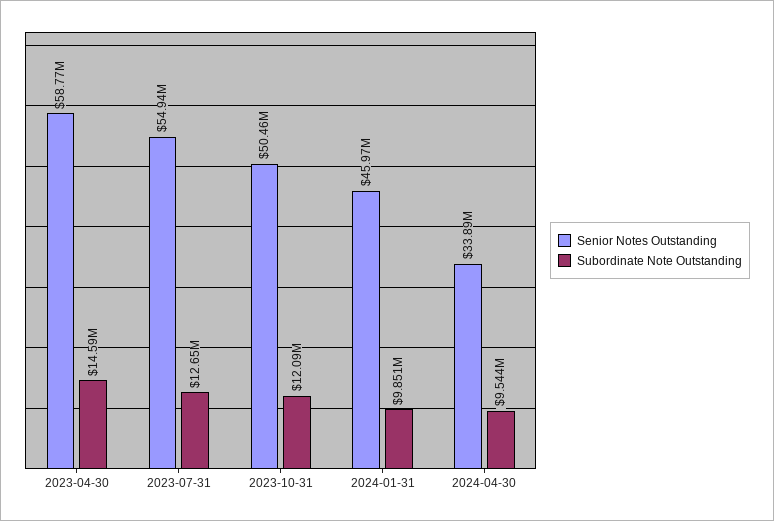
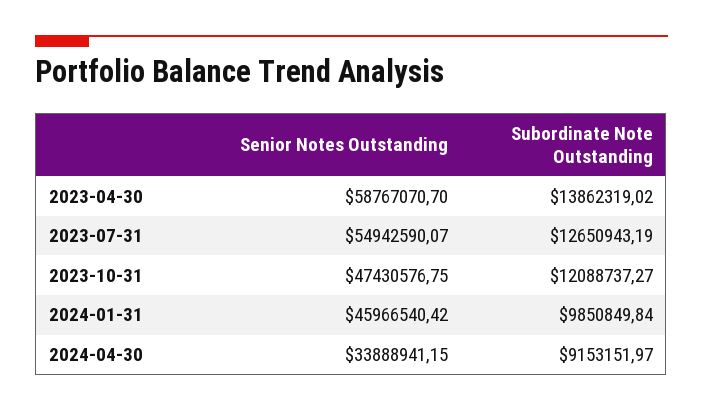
Subordinate Note Outstanding, 2023-04-30: 14590000 -> 13862319.02
Senior Notes Outstanding, 2023-10-31: 50460000 -> 47430576.75
Subordinate Note Outstanding, 2024-04-30: 9544000 -> 9153151.97

